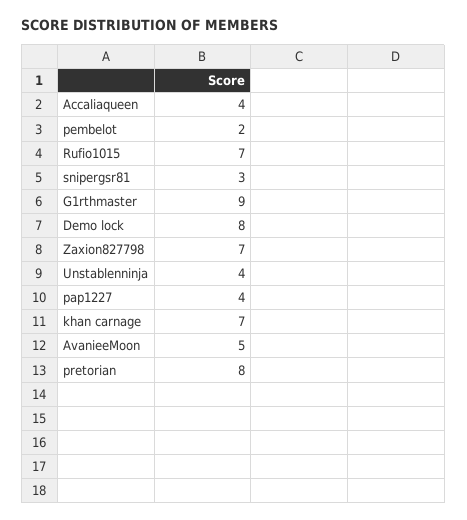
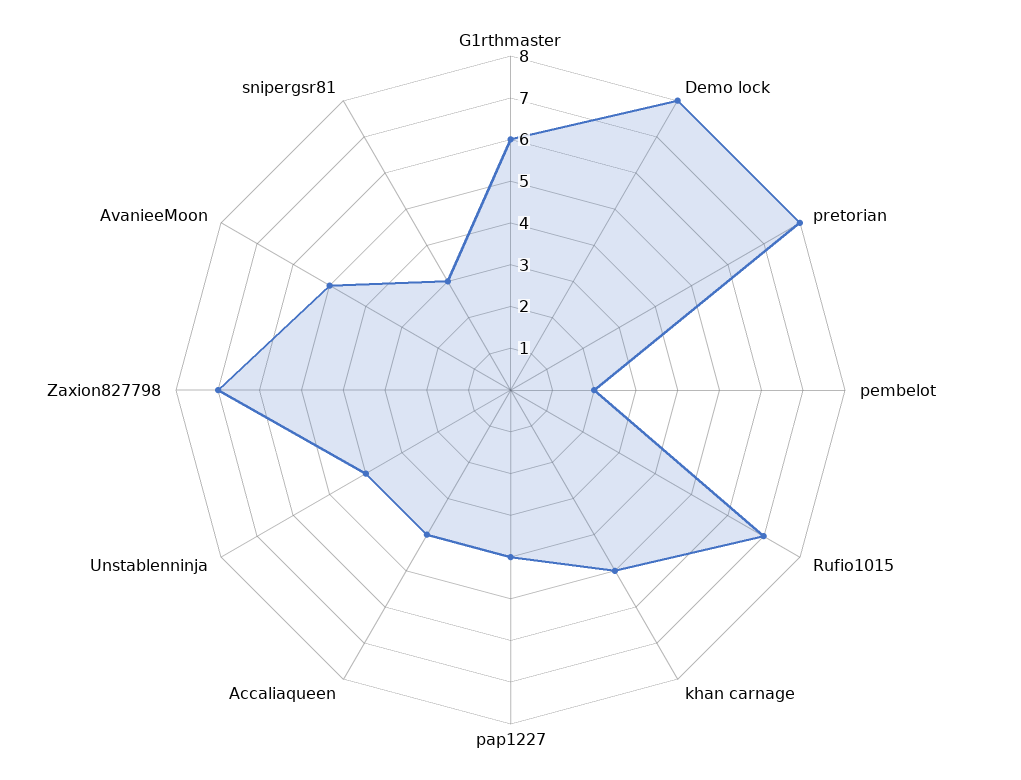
G1rthmaster: 9 -> 6
khan carnage: 7 -> 5

